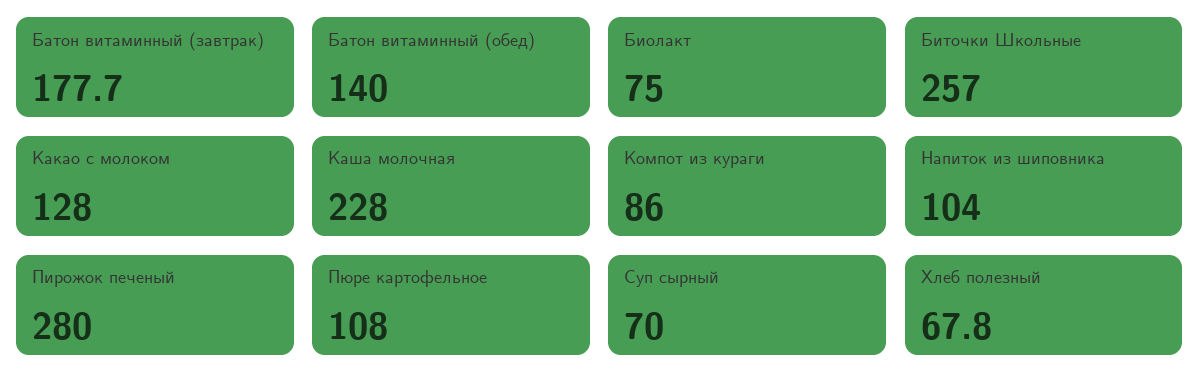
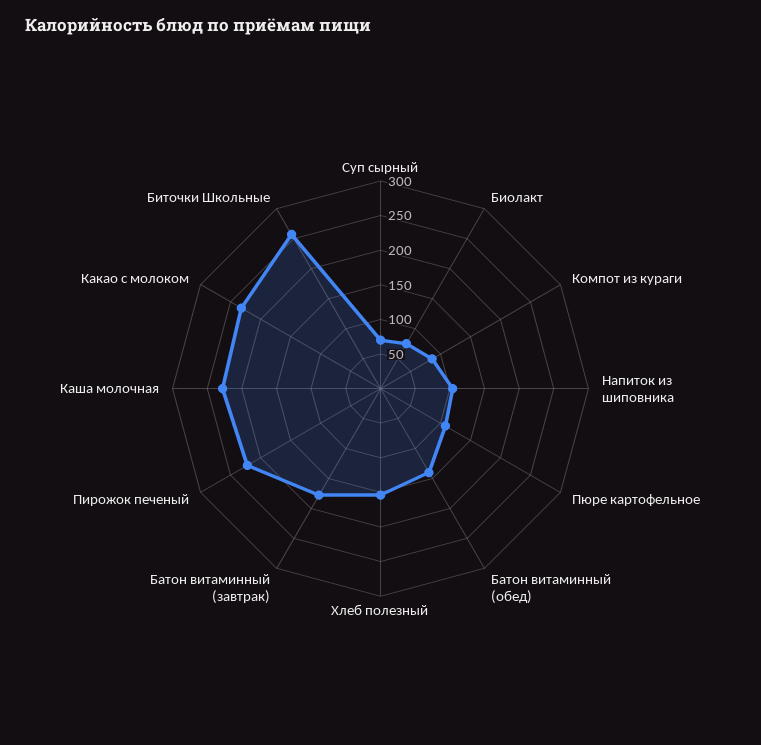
Какао с молоком: 128 -> 225
Пирожок печеный: 280 -> 225
Хлеб полезный: 67.8 -> 150

